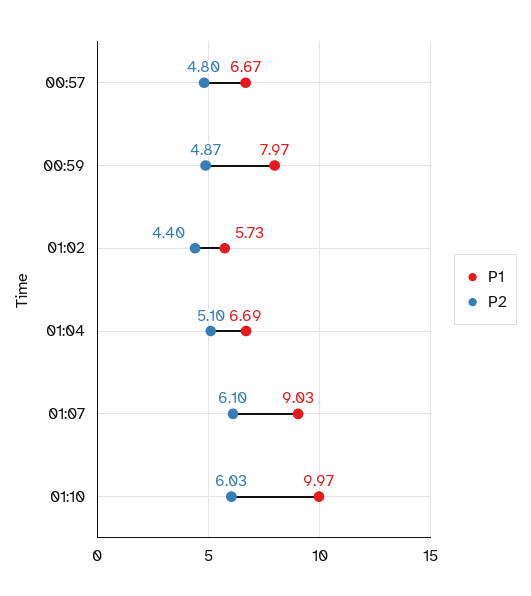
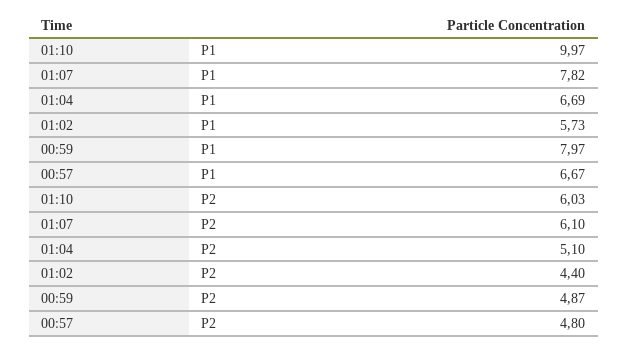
P1, 01:07: 9.03 -> 7.82

